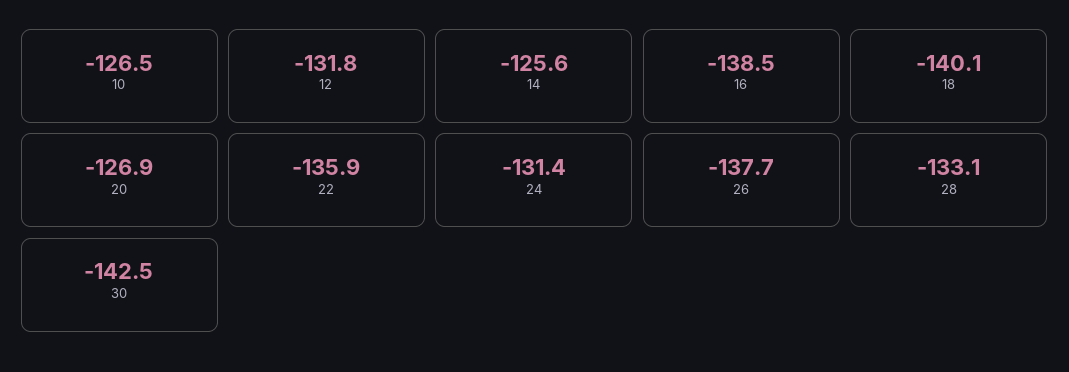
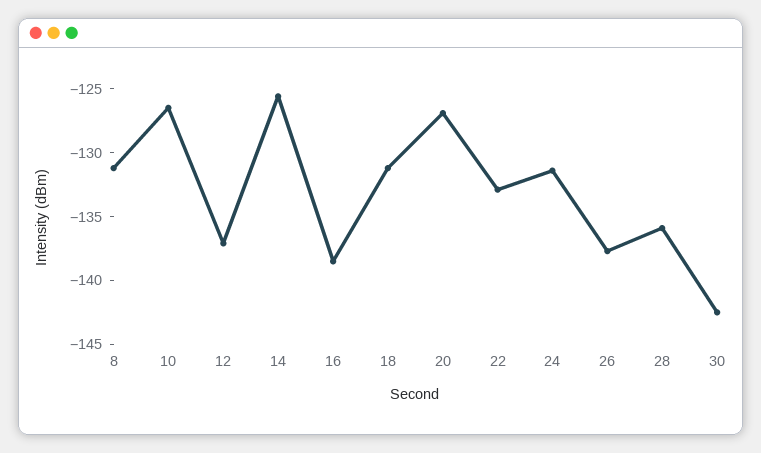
12: -131.8 -> -137
18: -140.1 -> -131
22: -135.9 -> -133
28: -133.1 -> -136
8: none -> -131

